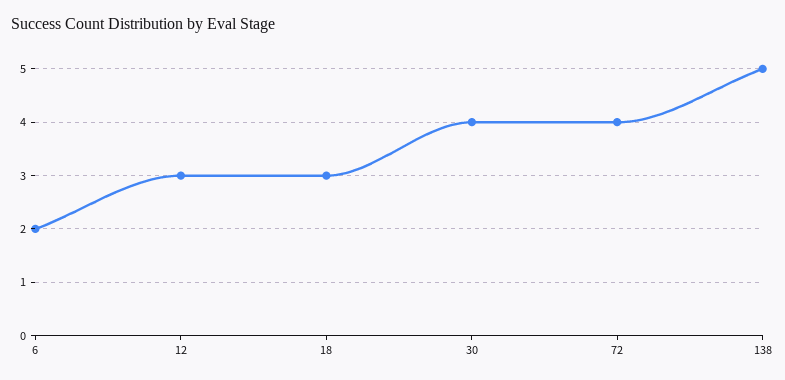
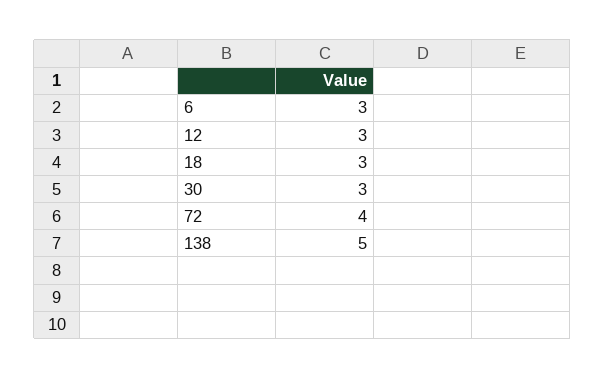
6: 2 -> 3
30: 4 -> 3

